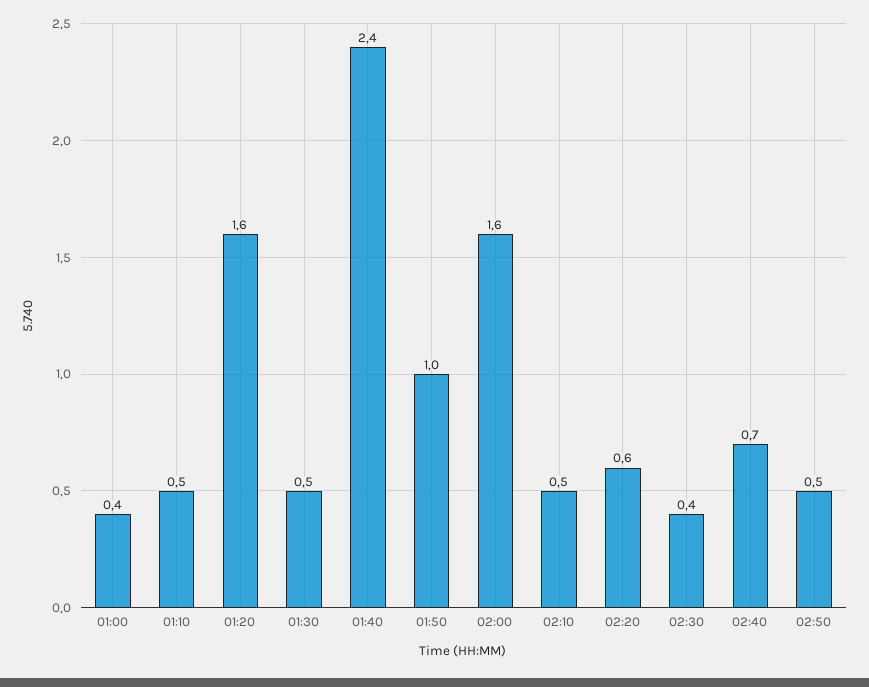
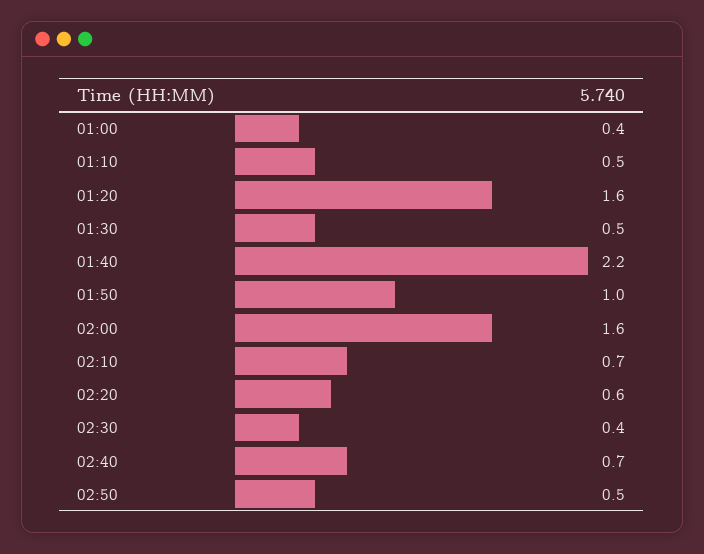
01:40: 2.4 -> 2.2
02:10: 0.5 -> 0.7

